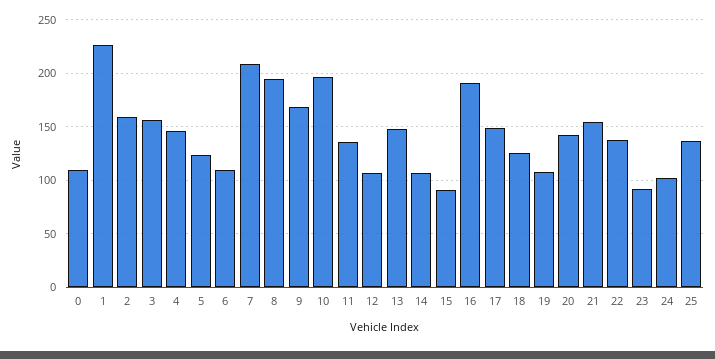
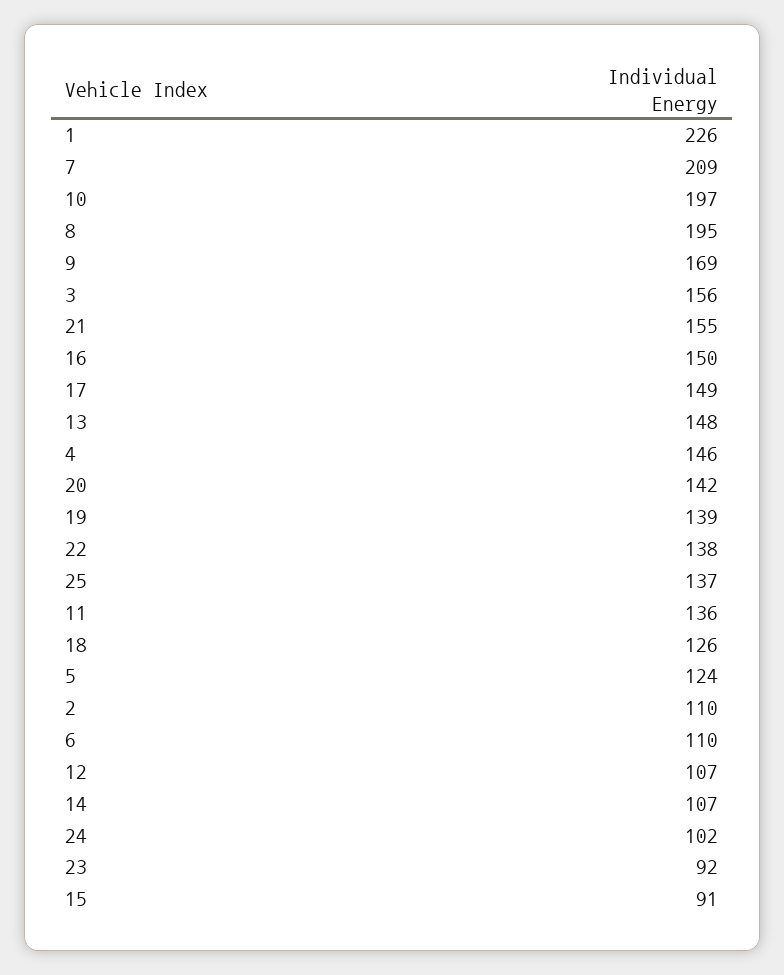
0: 110 -> none
2: 160 -> 110
16: 190 -> 150
19: 110 -> 139

